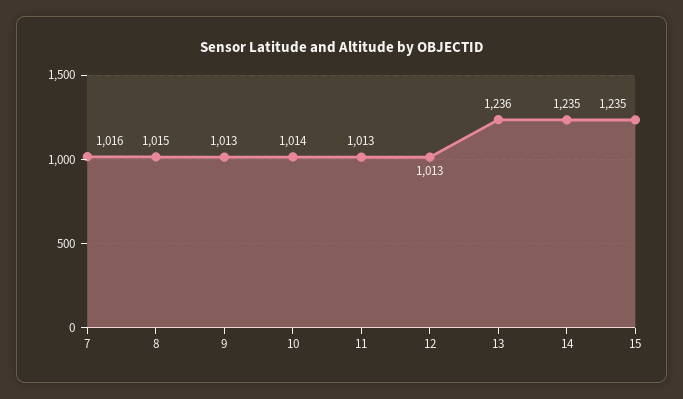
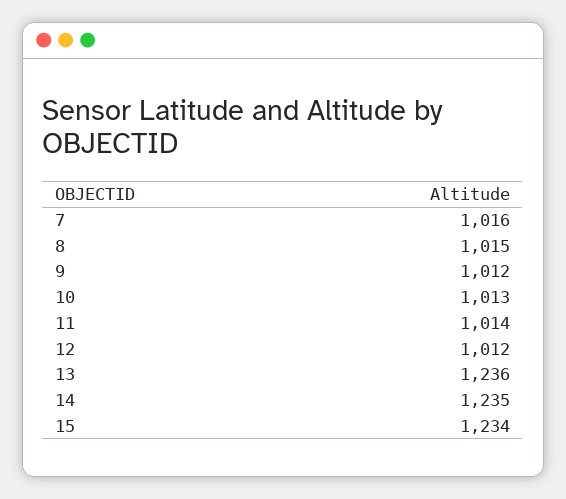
9: 1013 -> 1012
10: 1014 -> 1013
11: 1013 -> 1014
12: 1013 -> 1012
15: 1235 -> 1234

